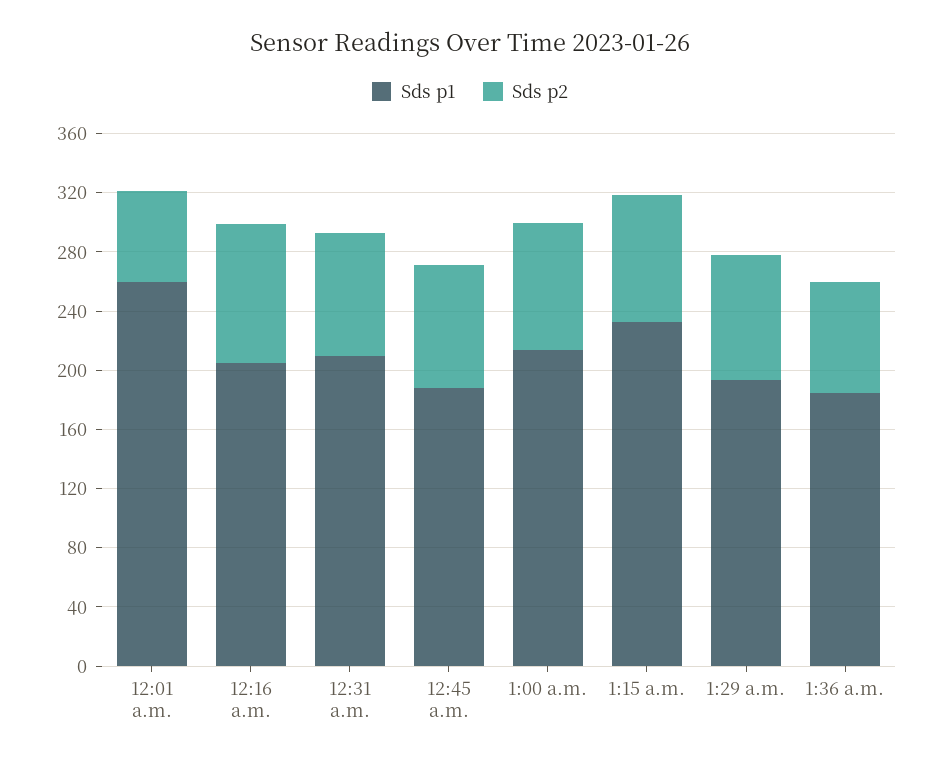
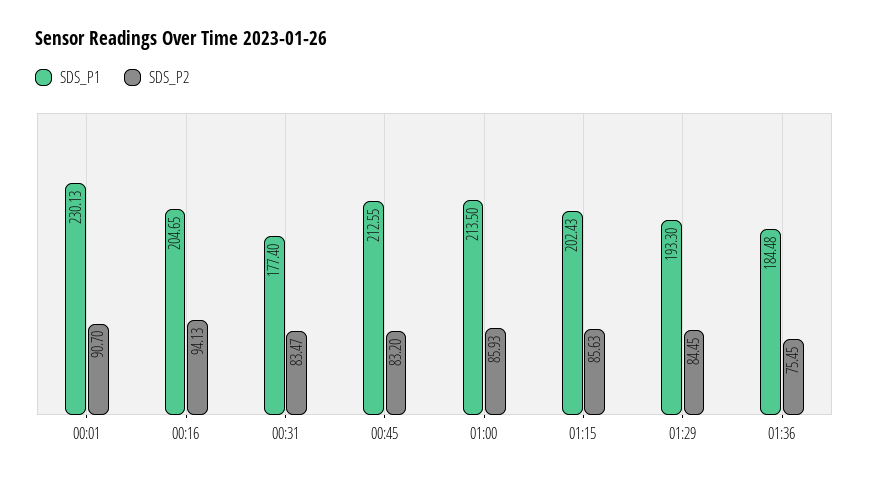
Sds p1, 12:01 a.m.: 260 -> 230.13
Sds p2, 12:01 a.m.: 60 -> 90.7
Sds p1, 12:31 a.m.: 210 -> 177.4
Sds p1, 12:45 a.m.: 190 -> 212.55
Sds p1, 1:15 a.m.: 230 -> 202.43

